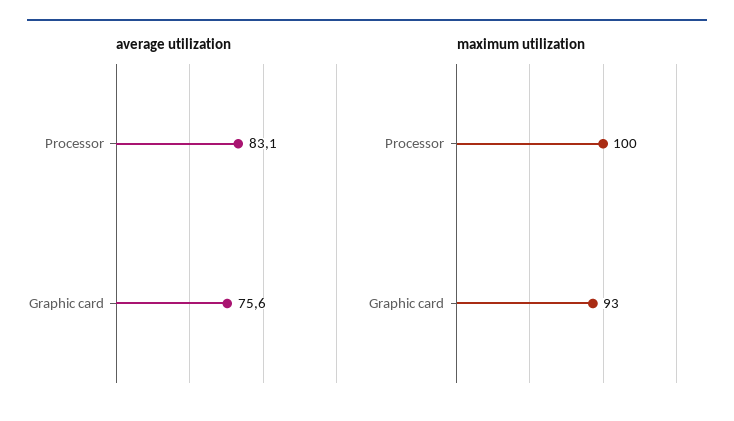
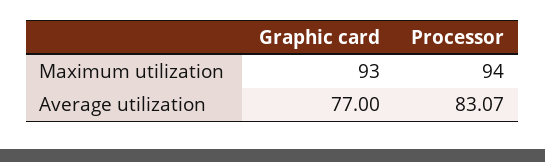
average utilization, Graphic card: 75.6 -> 77
maximum utilization, Processor: 100 -> 94

